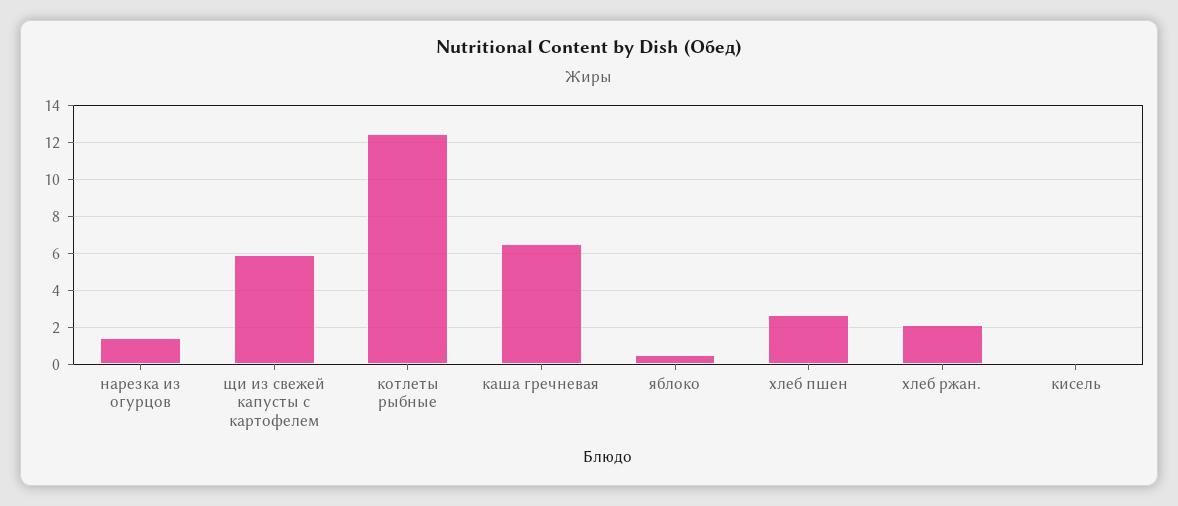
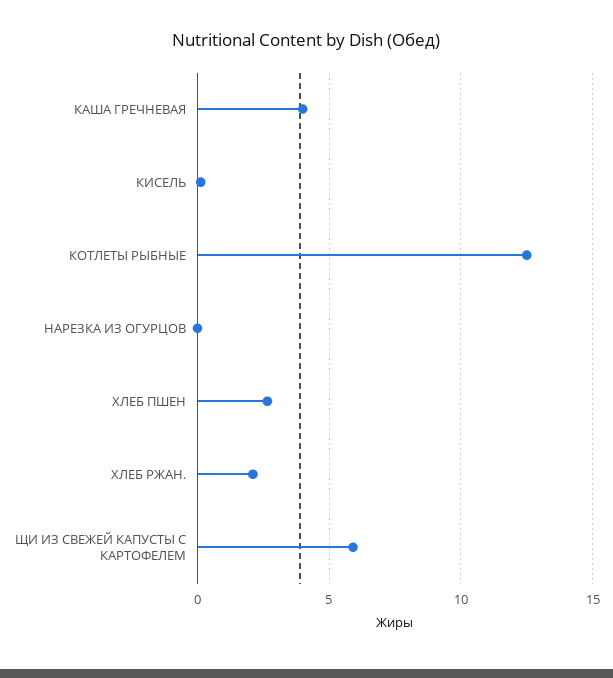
нарезка из огурцов: 1.5 -> 0
каша гречневая: 6.5 -> 4
яблоко: 0.5 -> none

